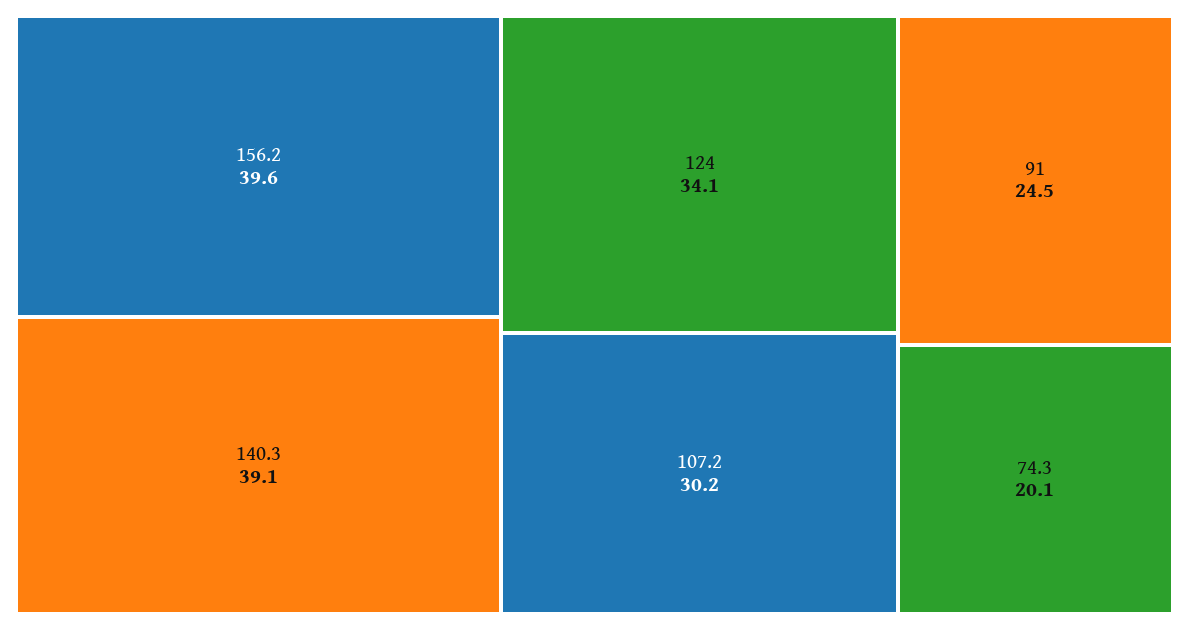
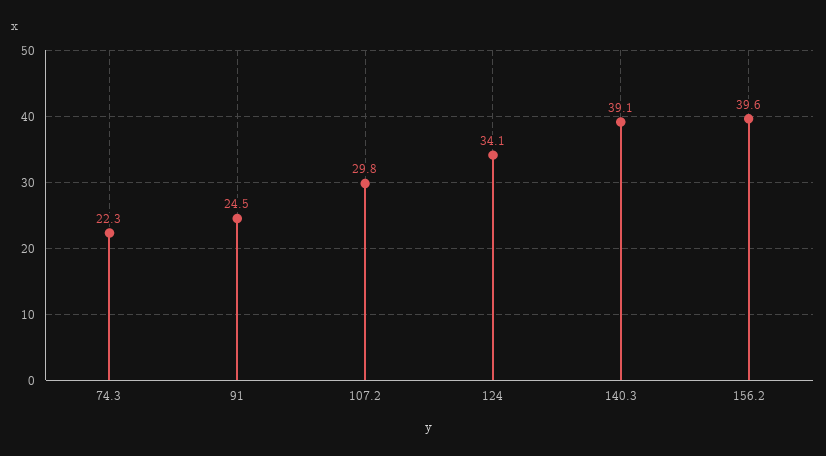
107.2: 30.2 -> 29.8
74.3: 20.1 -> 22.3

